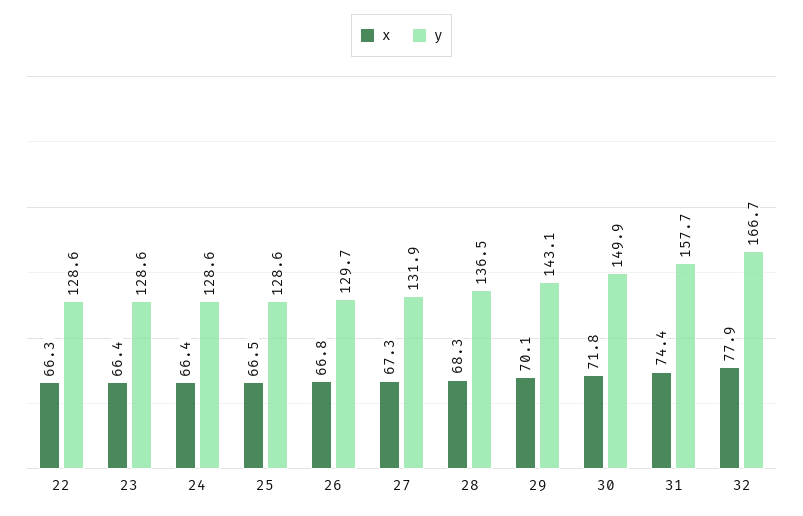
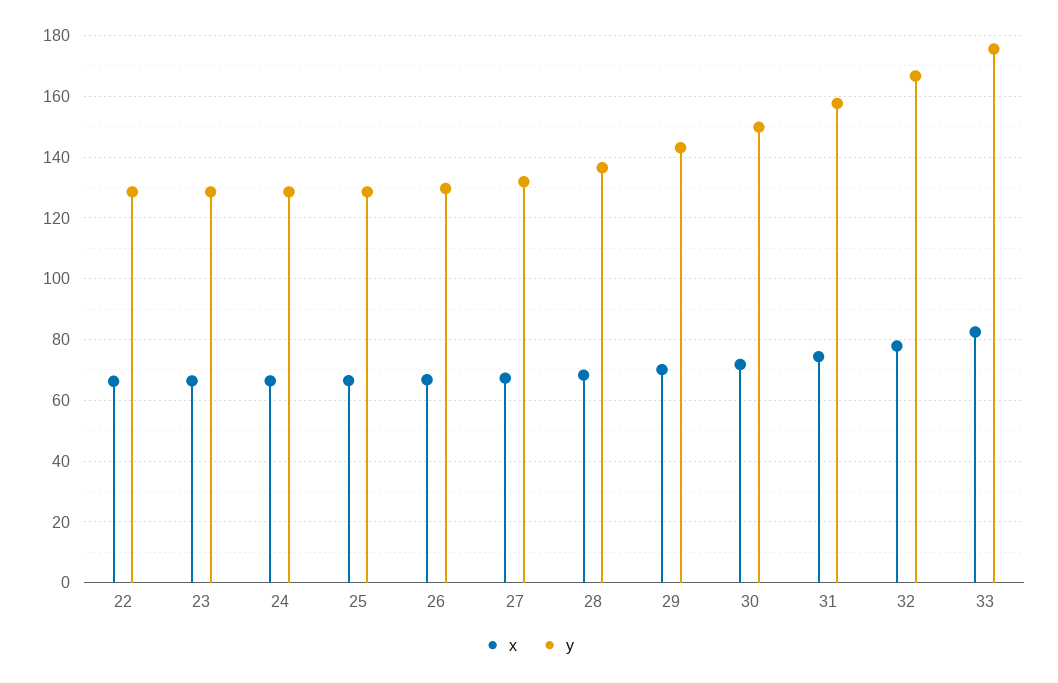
x, 33: none -> 82
y, 33: none -> 176

